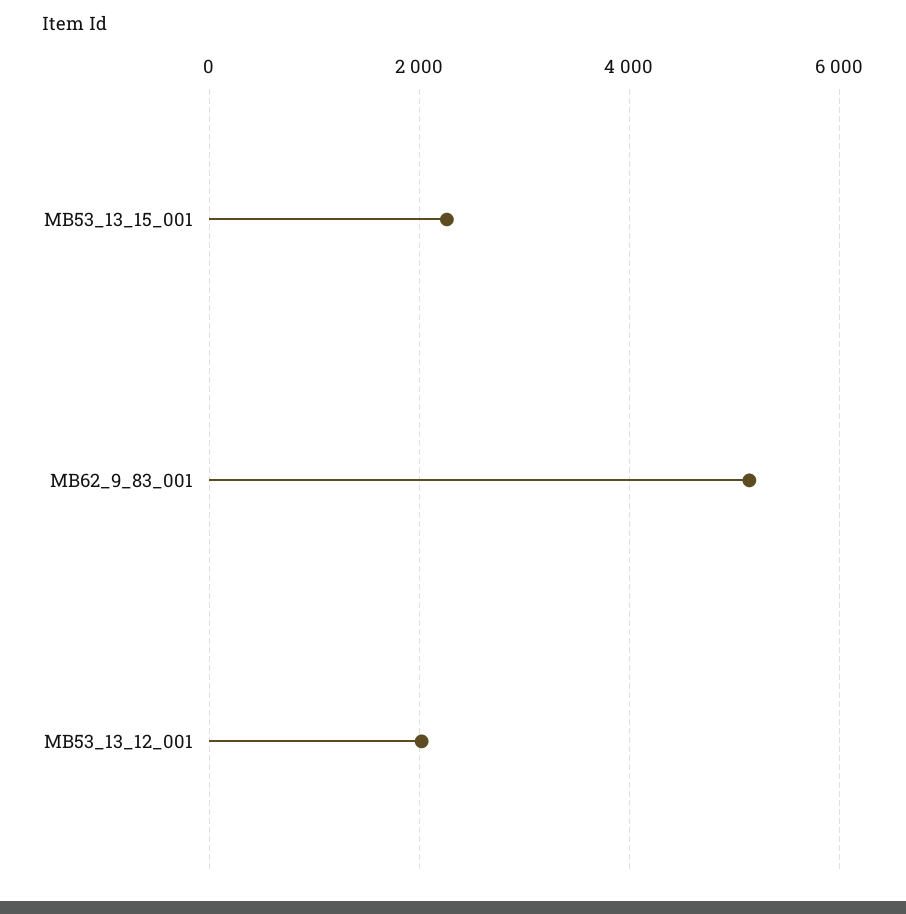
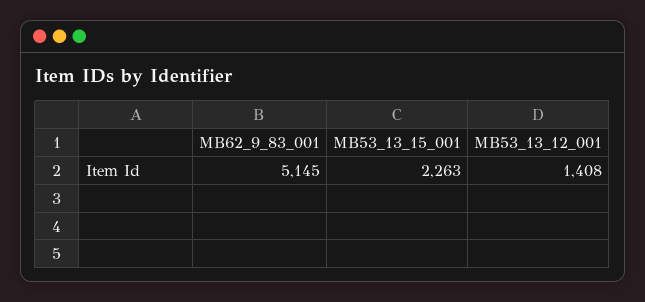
MB53_13_12_001: 2000 -> 1408

